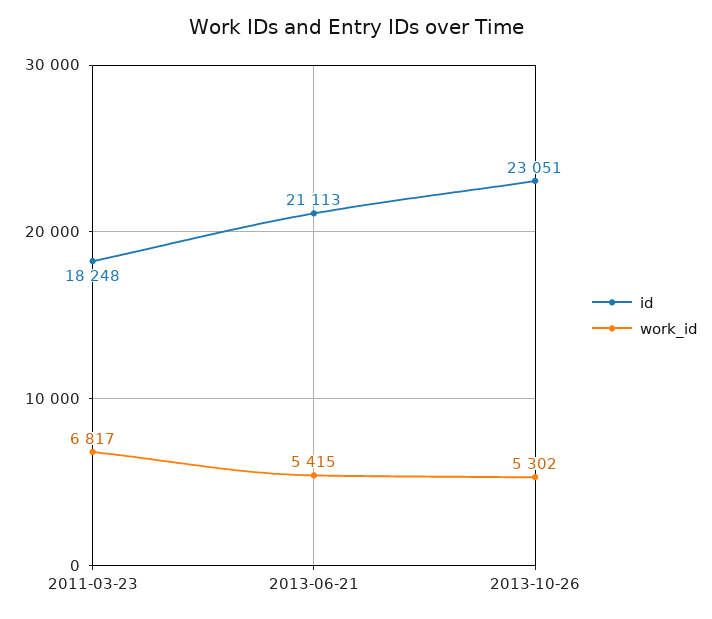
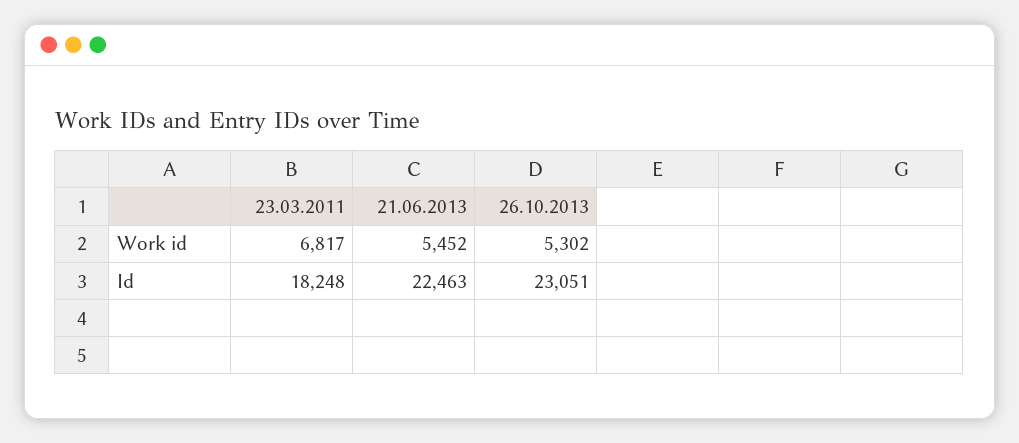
id, 2013-06-21: 21113 -> 22463
work_id, 2013-06-21: 5415 -> 5452

